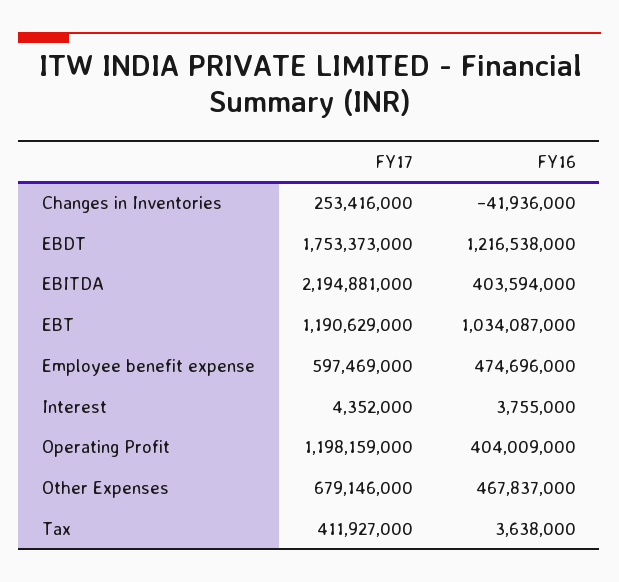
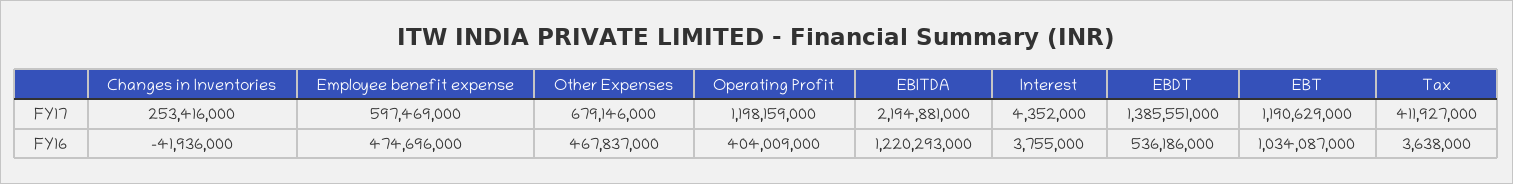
FY17, EBDT: 1753373000 -> 1385551000
FY16, EBDT: 1216538000 -> 536186000
FY16, EBITDA: 403594000 -> 1220293000

